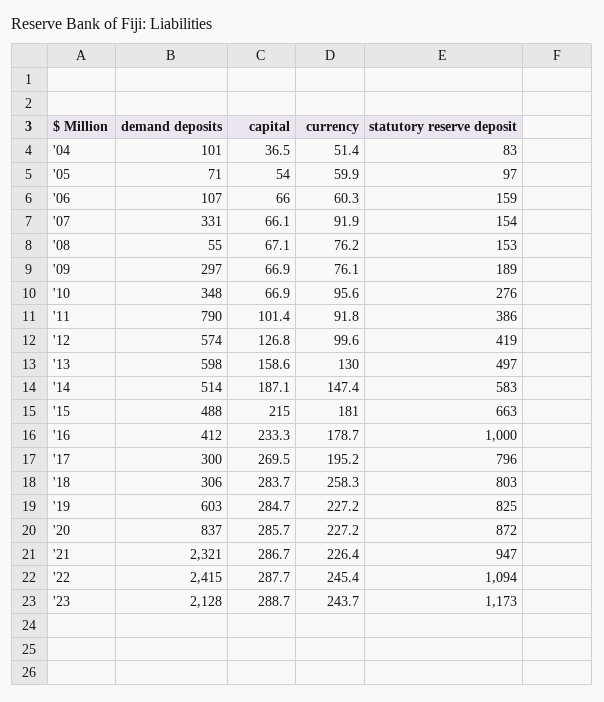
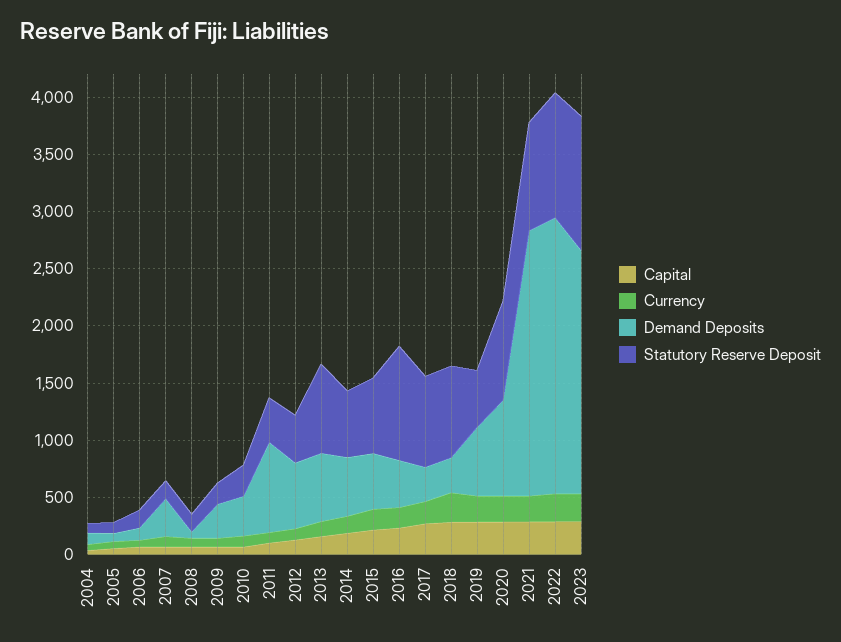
statutory reserve deposit, '13: 497 -> 800
statutory reserve deposit, '19: 825 -> 500

